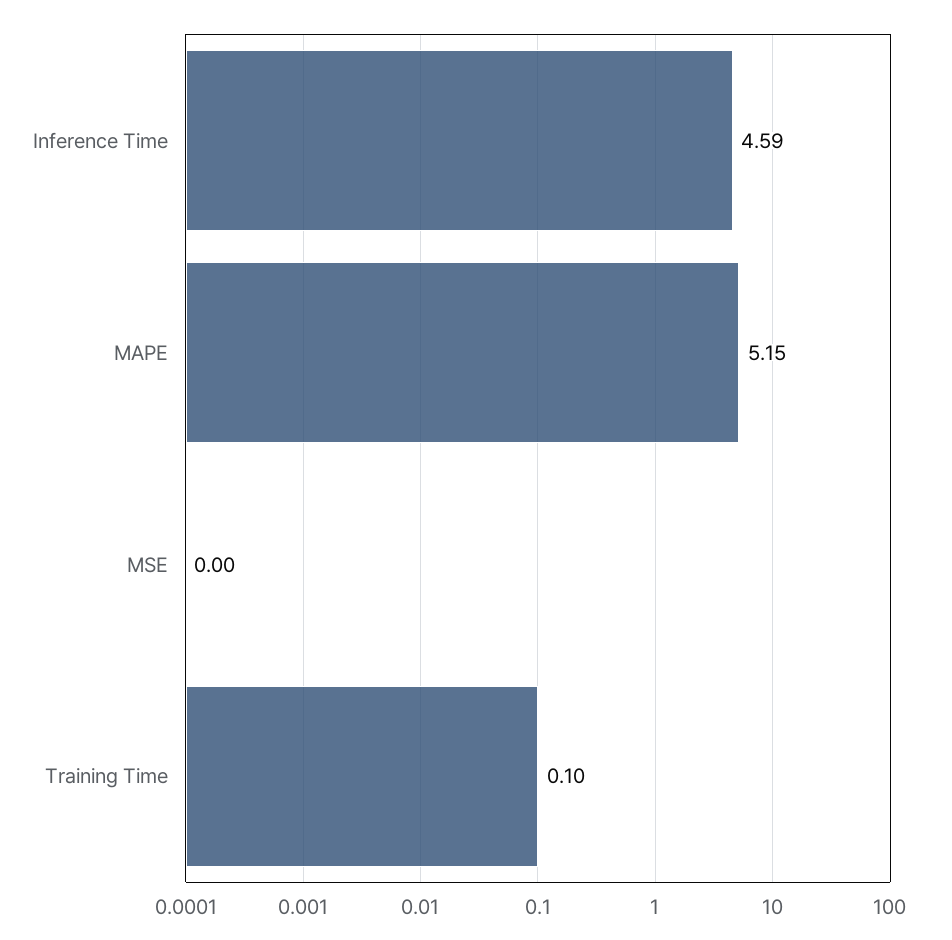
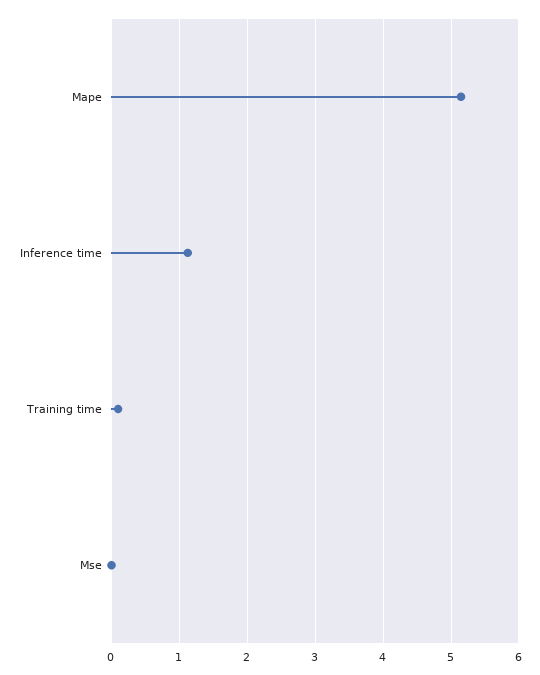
Inference Time: 4.59 -> 1.1

